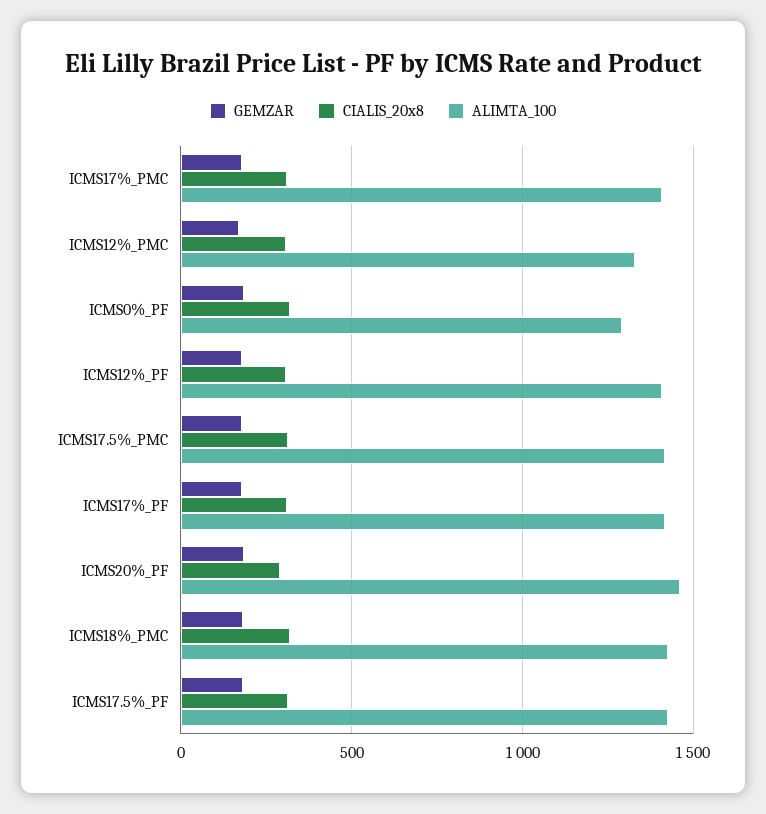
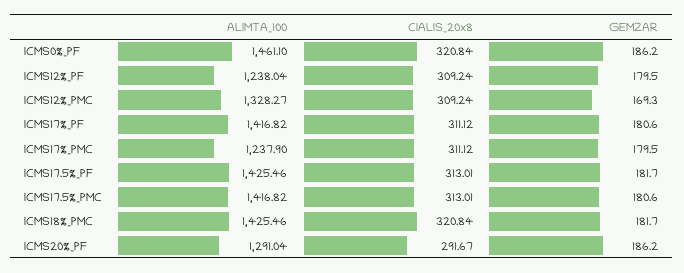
ALIMTA_100, ICMS17%_PMC: 1400 -> 1237.9
ALIMTA_100, ICMS0%_PF: 1300 -> 1461.1
ALIMTA_100, ICMS12%_PF: 1400 -> 1238.04
ALIMTA_100, ICMS20%_PF: 1450 -> 1291.04

